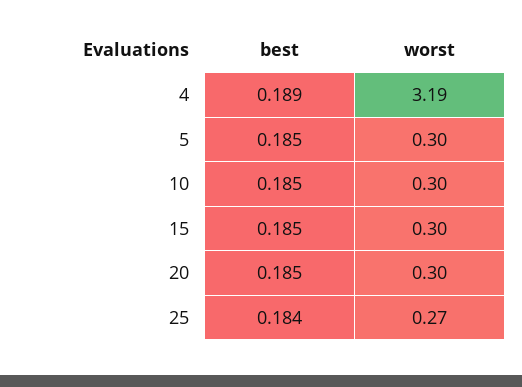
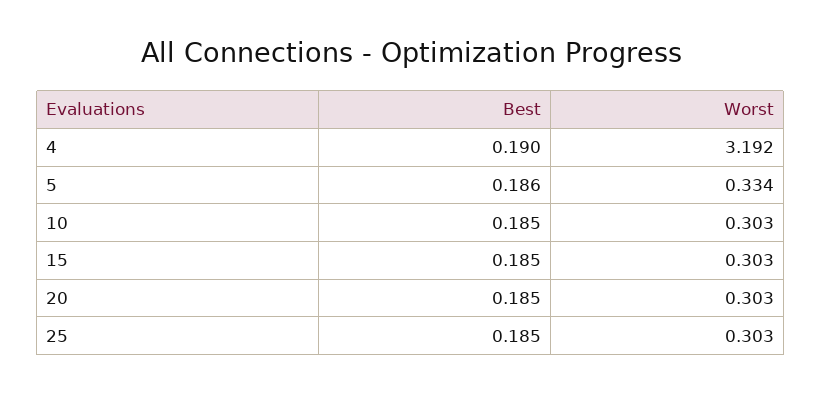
best, 4: 0.189 -> 0.19
best, 5: 0.185 -> 0.186
worst, 5: 0.3 -> 0.334
best, 25: 0.184 -> 0.185
worst, 25: 0.27 -> 0.303

